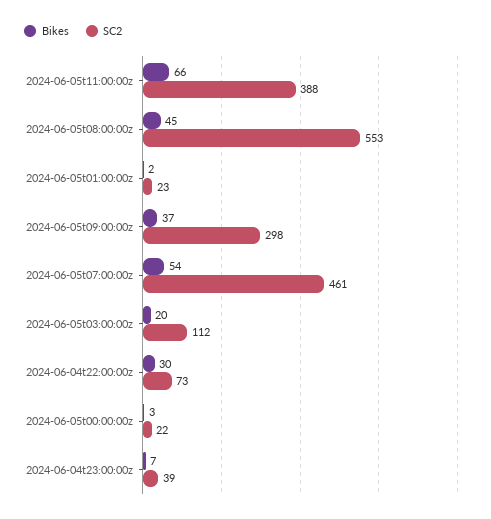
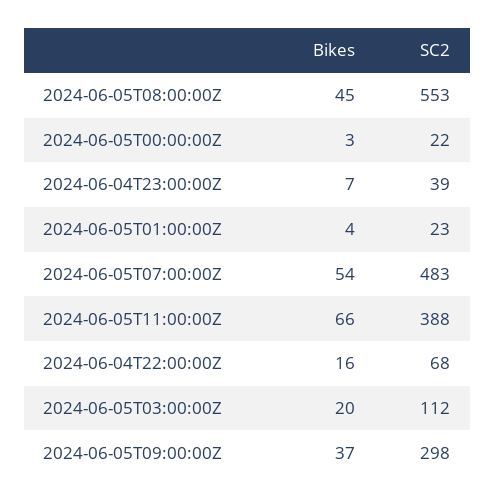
Bikes, 2024-06-05t01:00:00z: 2 -> 4
SC2, 2024-06-05t07:00:00z: 461 -> 483
Bikes, 2024-06-04t22:00:00z: 30 -> 16
SC2, 2024-06-04t22:00:00z: 73 -> 68

